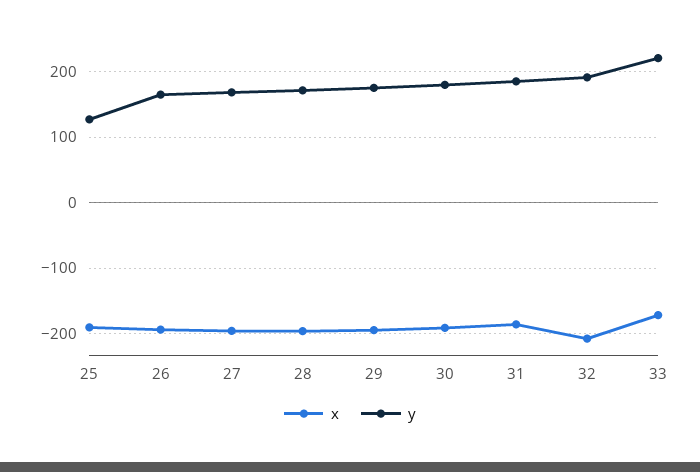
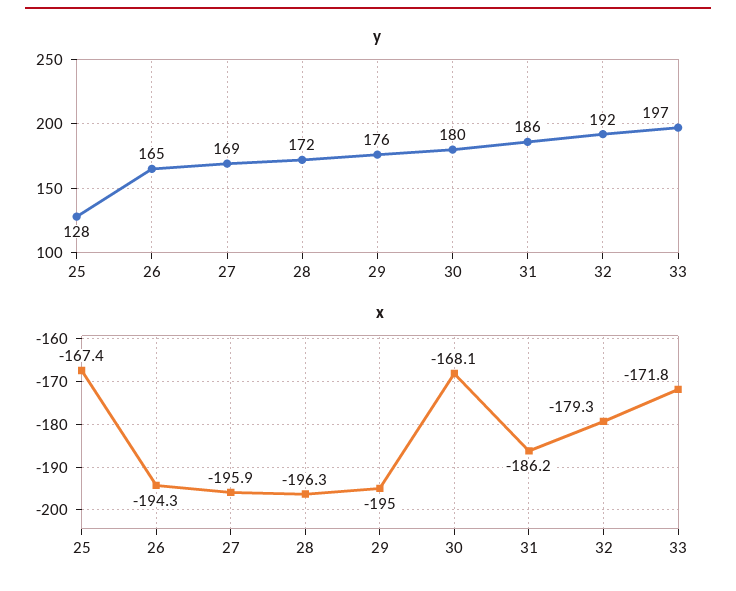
x, 25: -190 -> -167.4
x, 30: -190 -> -168.1
x, 32: -210 -> -179.3
y, 33: 220 -> 197

